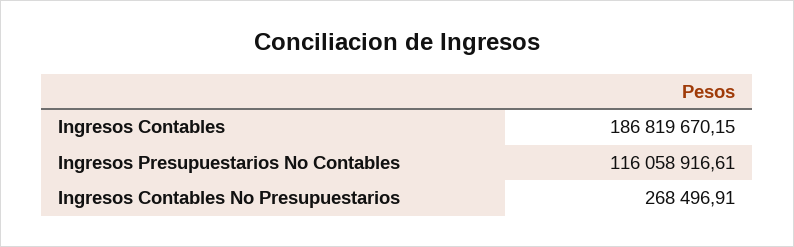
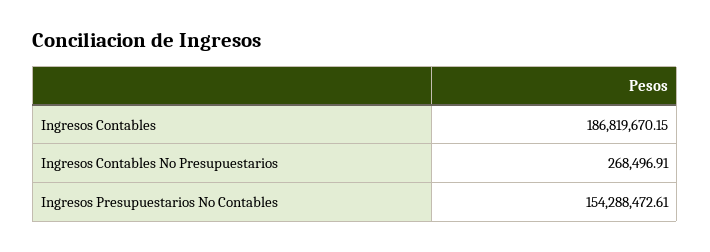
Ingresos Presupuestarios No Contables: 116058916.61 -> 154288472.61

